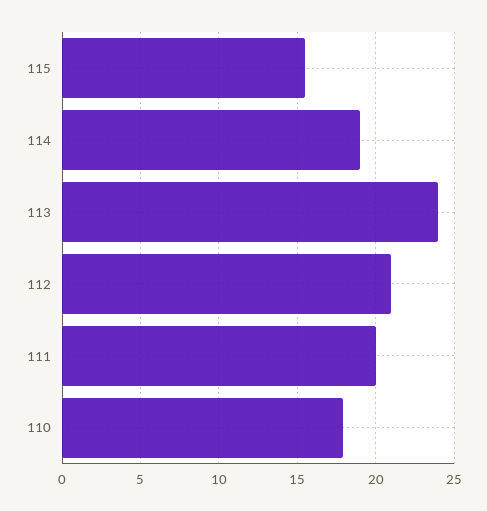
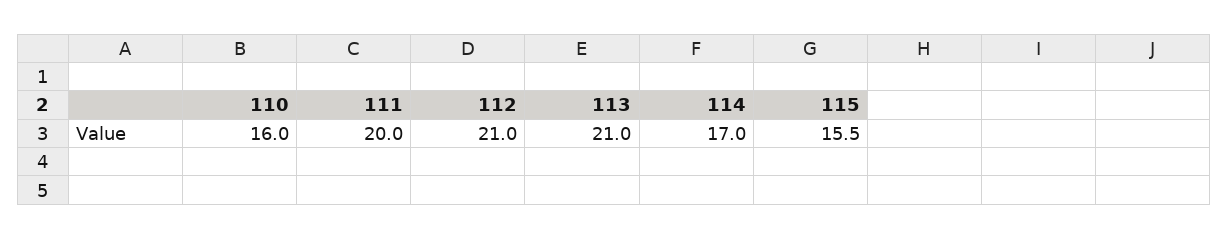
114: 19 -> 17
113: 24 -> 21
110: 18 -> 16

